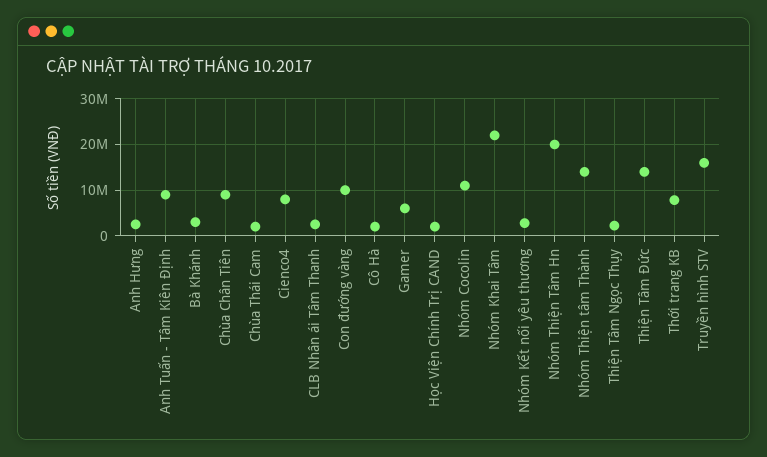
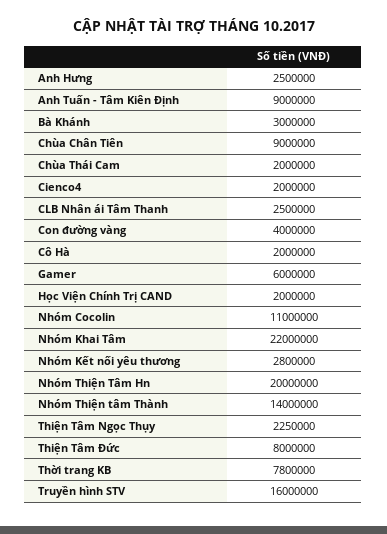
Cienco4: 8000000 -> 2000000
Con đường vàng: 10000000 -> 4000000
Thiện Tâm Đức: 14000000 -> 8000000

